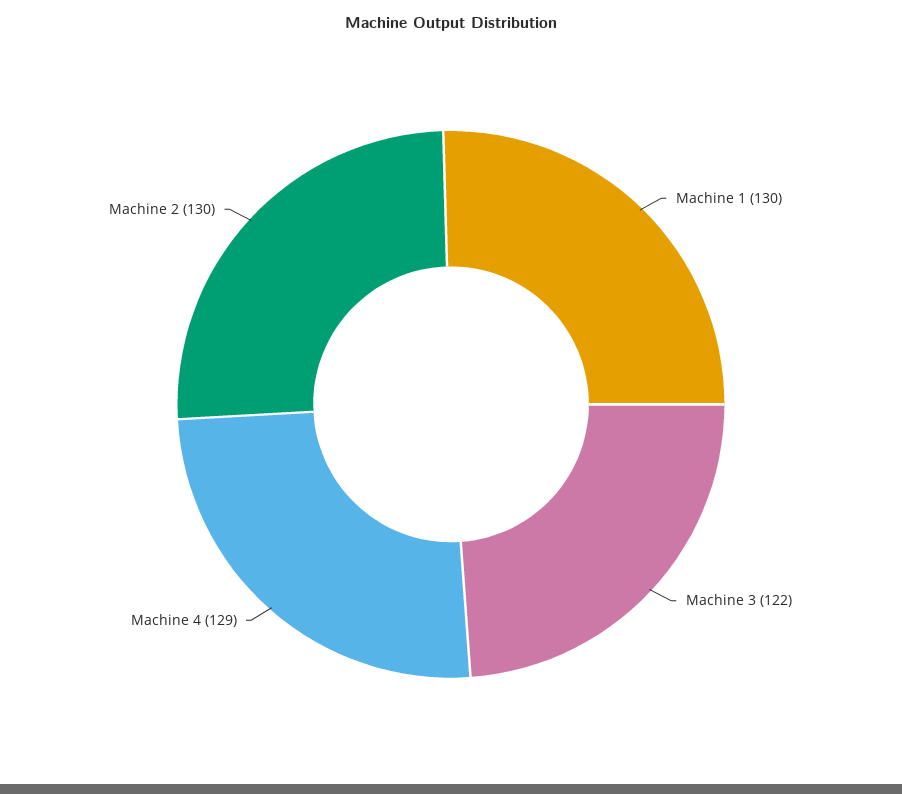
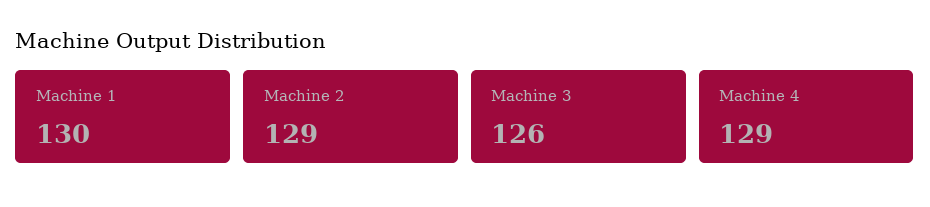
Machine 3: 122 -> 126
Machine 2: 130 -> 129

